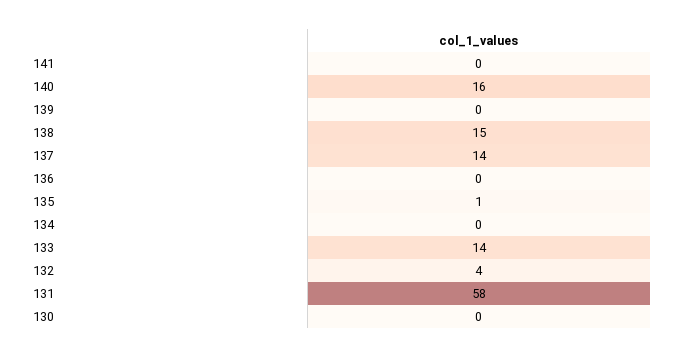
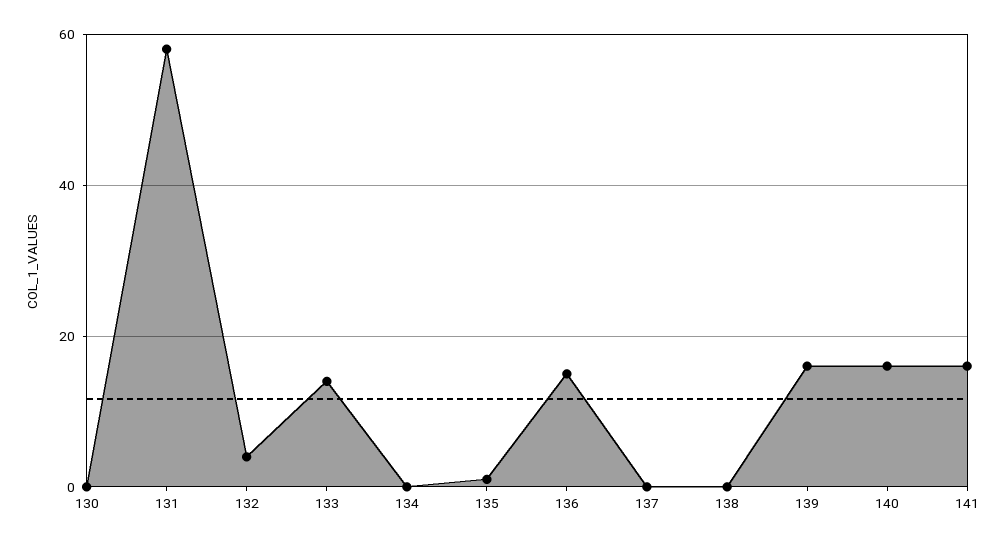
141: 0 -> 15
139: 0 -> 15
138: 15 -> 0
137: 14 -> 0
136: 0 -> 15

